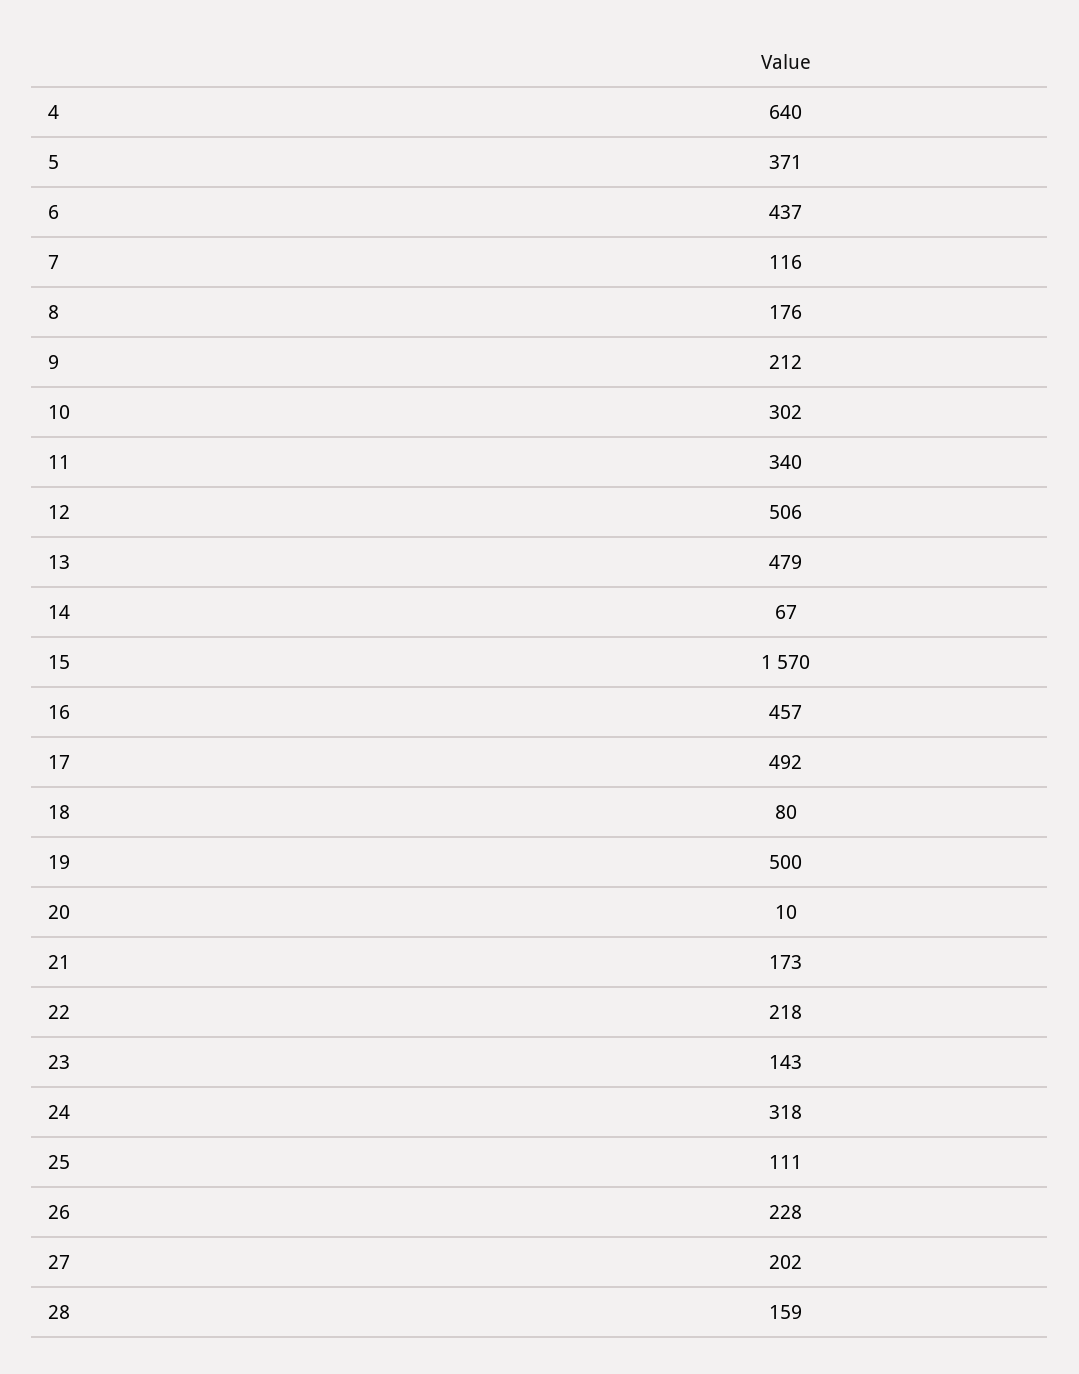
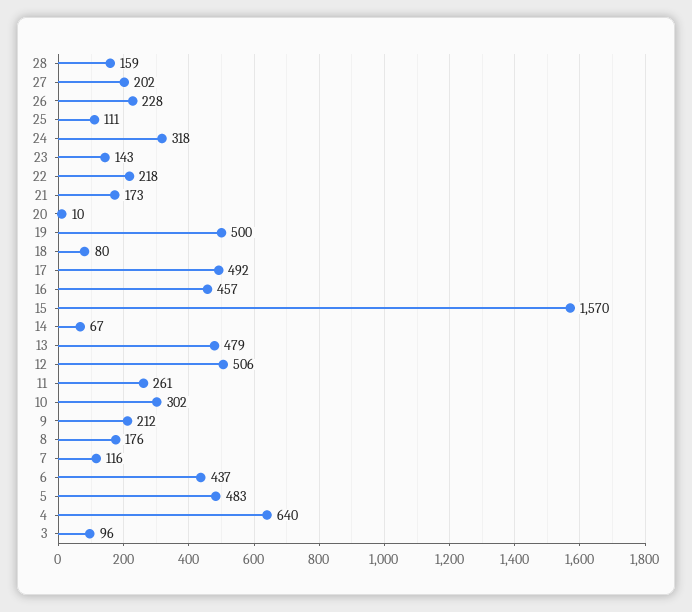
5: 371 -> 483
11: 340 -> 261
3: none -> 96

